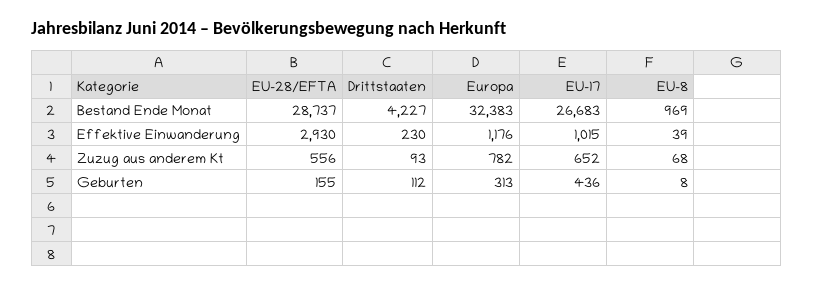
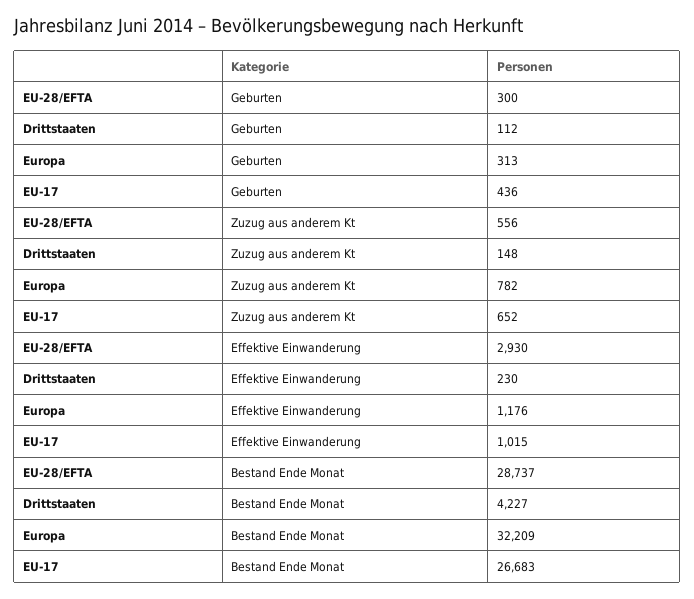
Europa, Bestand Ende Monat: 32383 -> 32209
EU-8, Bestand Ende Monat: 969 -> none
EU-8, Effektive Einwanderung: 39 -> none
Drittstaaten, Zuzug aus anderem Kt: 93 -> 148
EU-8, Zuzug aus anderem Kt: 68 -> none
EU-28/EFTA, Geburten: 155 -> 300
EU-8, Geburten: 8 -> none

